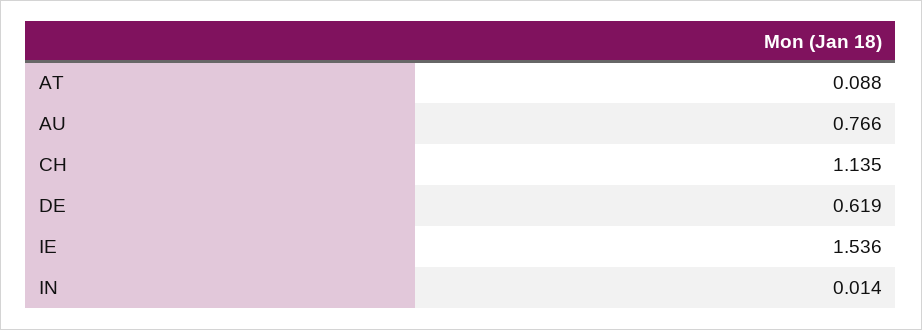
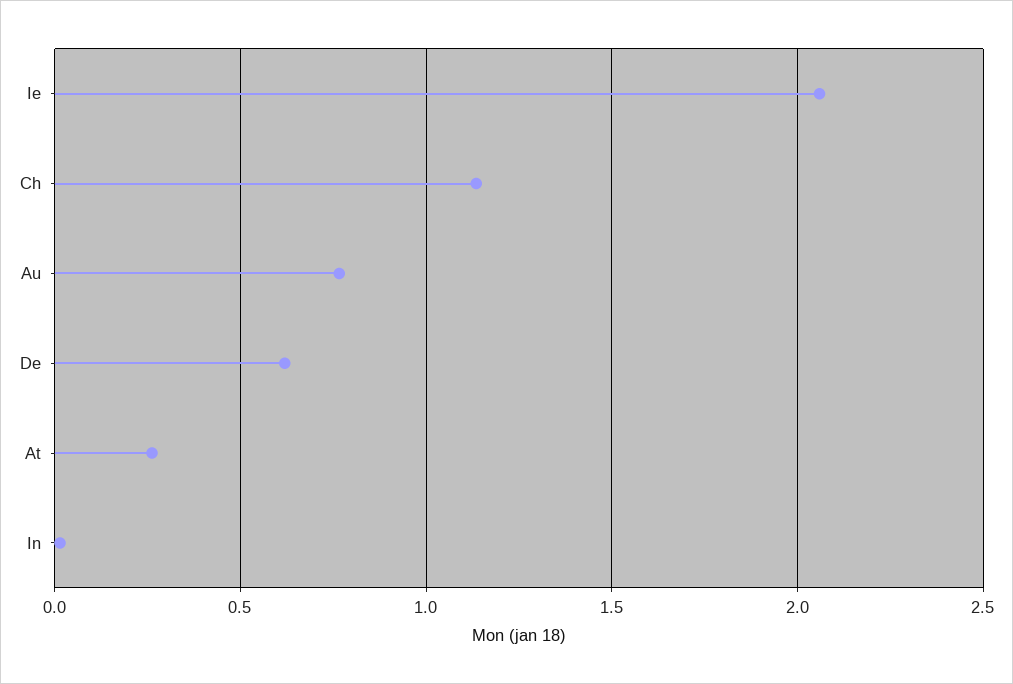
AT: 0.088 -> 0.25
IE: 1.536 -> 2.05

